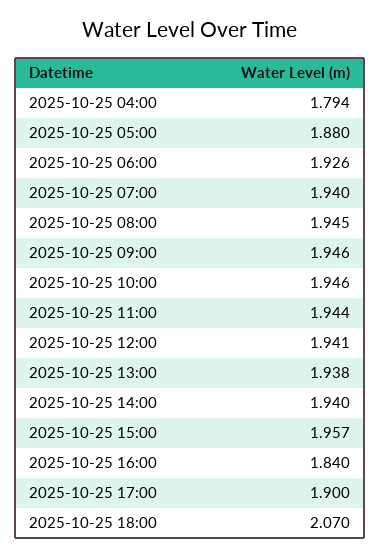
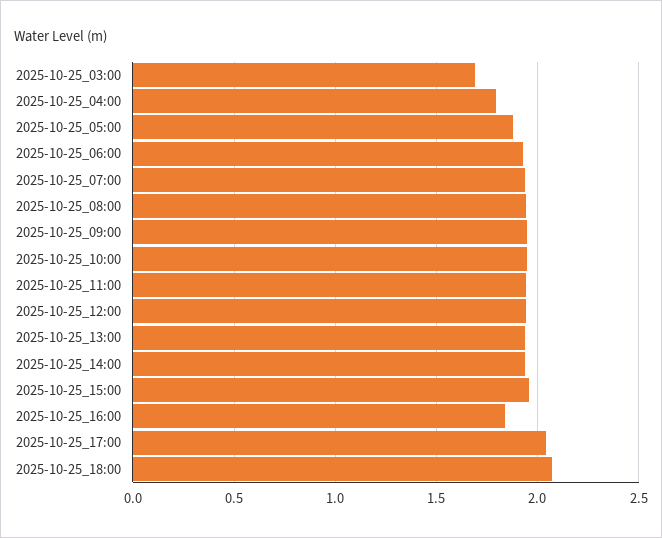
2025-10-25 17:00: 1.9 -> 2.05
2025-10-25_03:00: none -> 1.7

